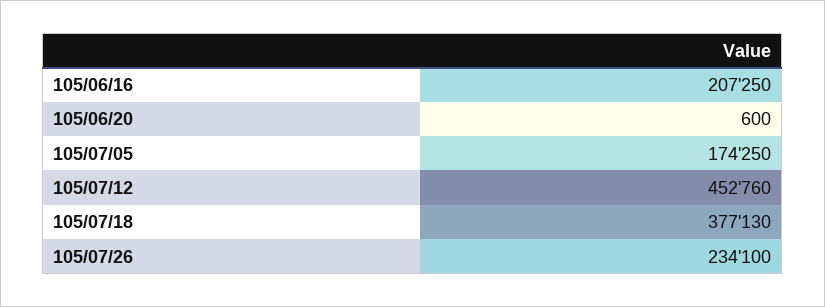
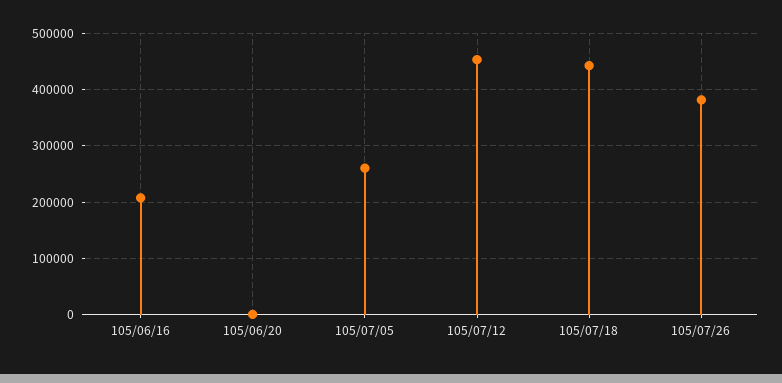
105/07/05: 174250 -> 260000
105/07/18: 377130 -> 440000
105/07/26: 234100 -> 380000

